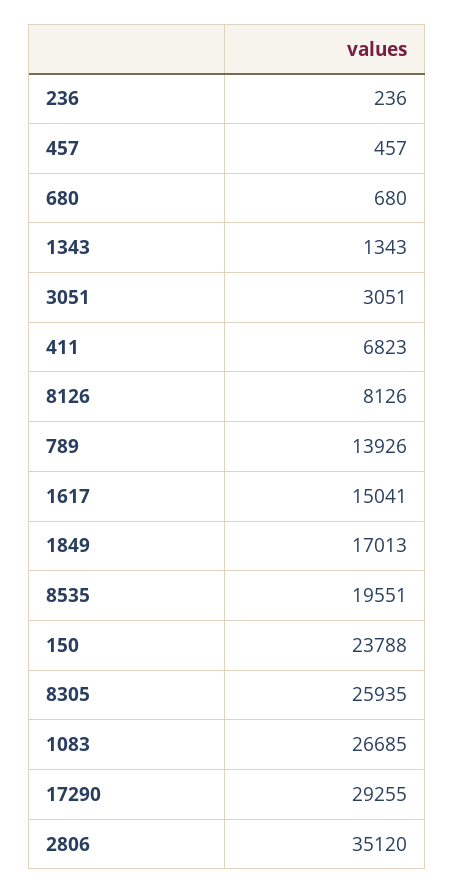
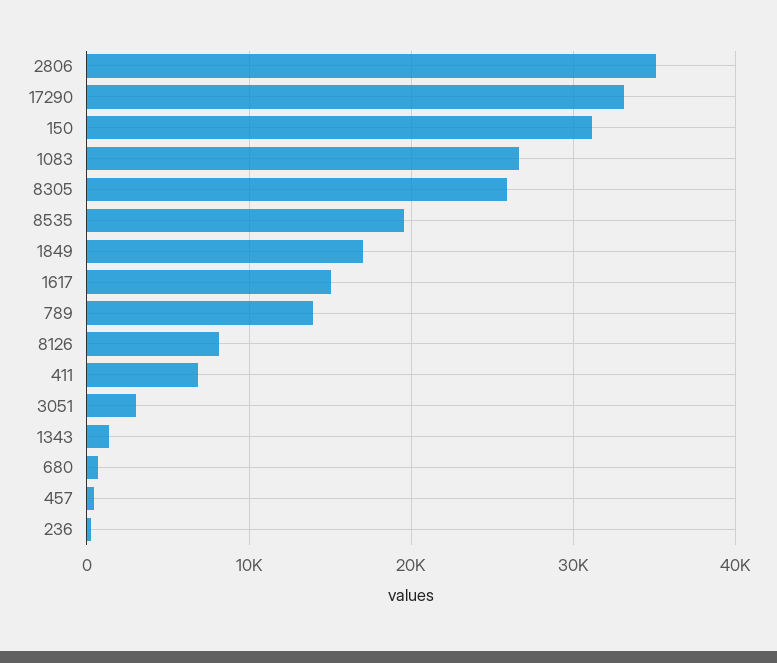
150: 23788 -> 31000
17290: 29255 -> 33000

